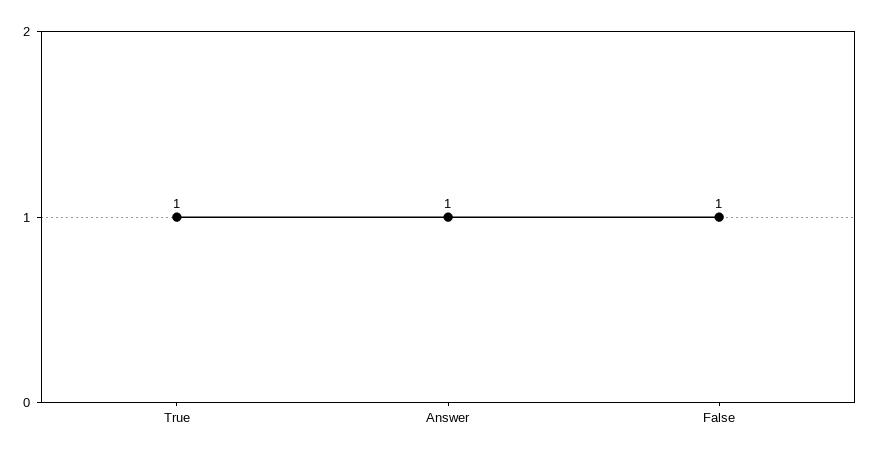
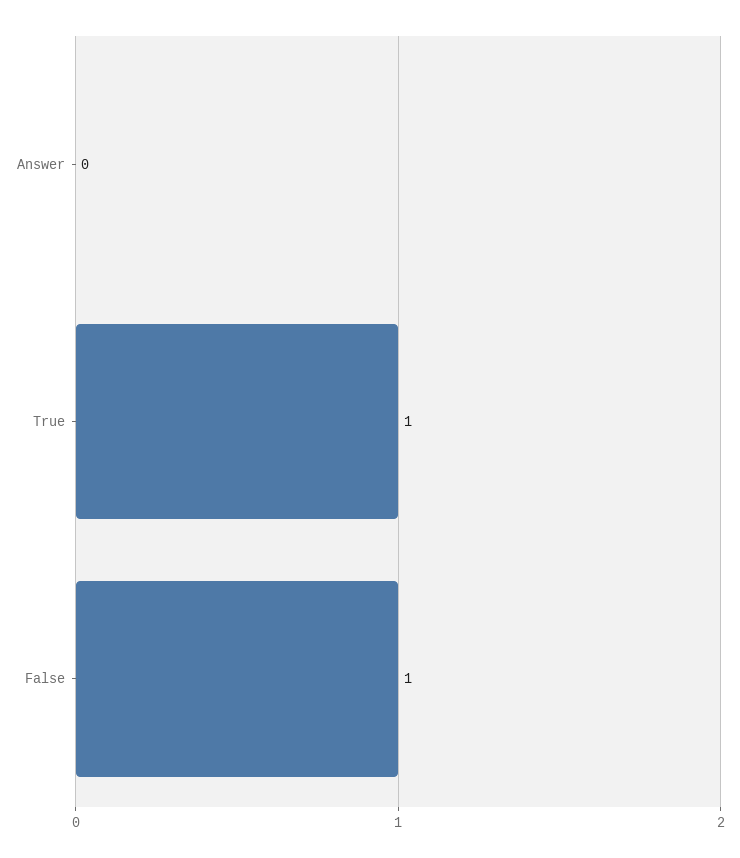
Answer: 1 -> 0

